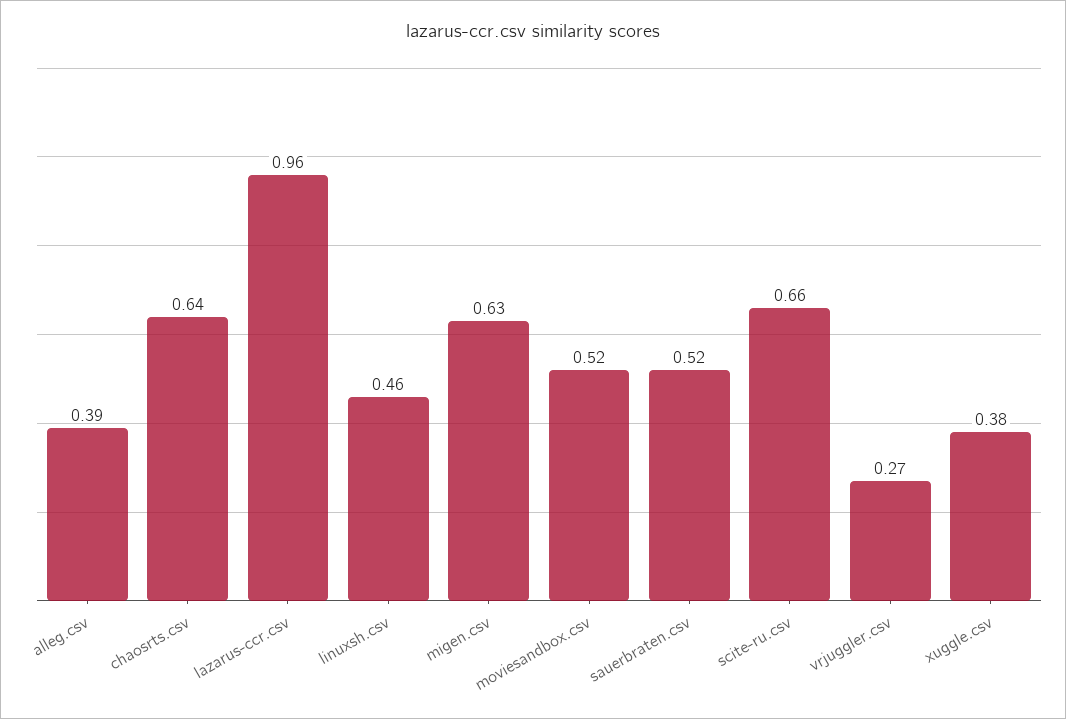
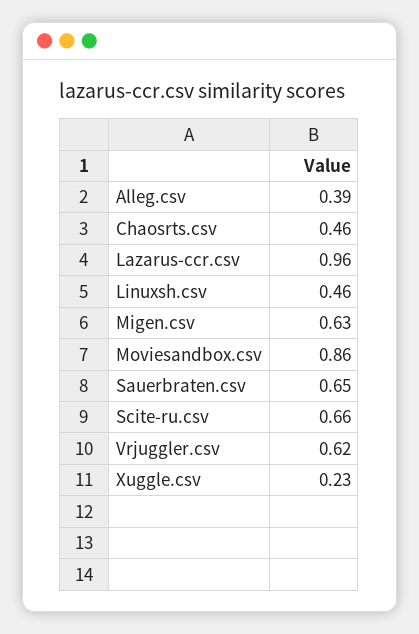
chaosrts.csv: 0.64 -> 0.46
moviesandbox.csv: 0.52 -> 0.86
sauerbraten.csv: 0.52 -> 0.65
vrjuggler.csv: 0.27 -> 0.62
xuggle.csv: 0.38 -> 0.23

